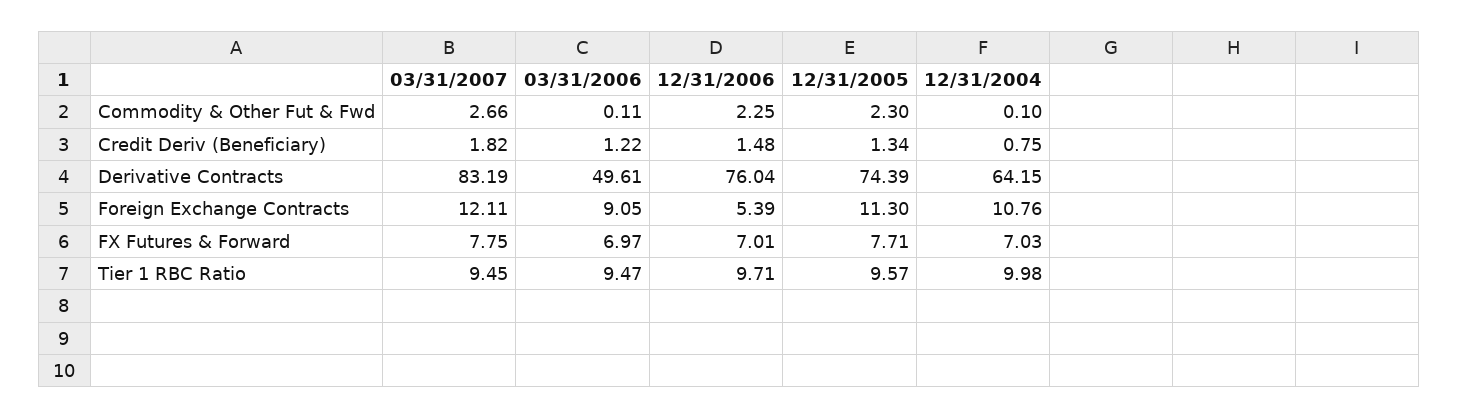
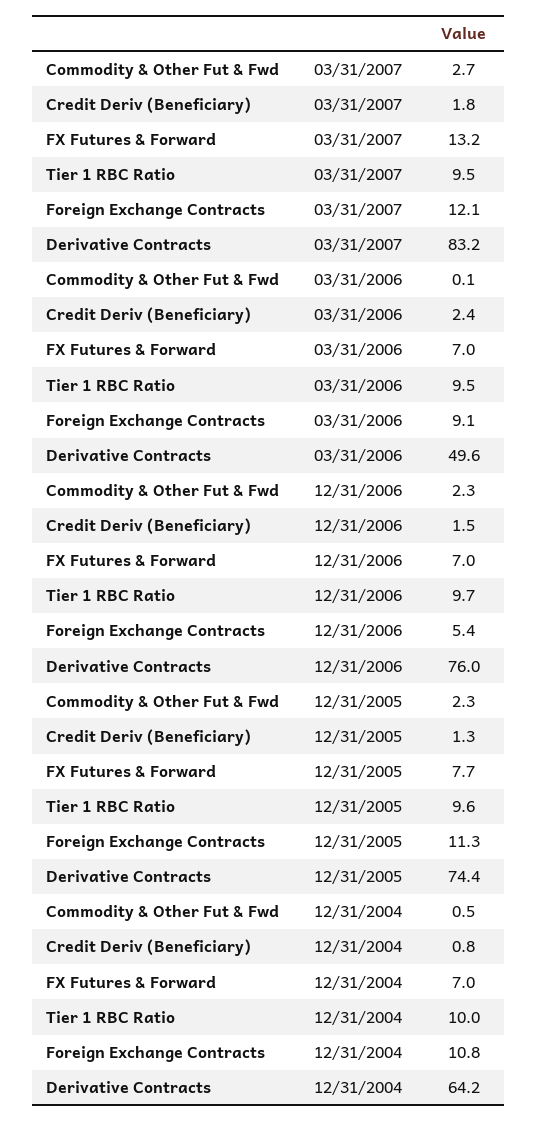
12/31/2004, Commodity & Other Fut & Fwd: 0.1 -> 0.5
03/31/2006, Credit Deriv (Beneficiary): 1.22 -> 2.4
03/31/2007, FX Futures & Forward: 7.75 -> 13.2

